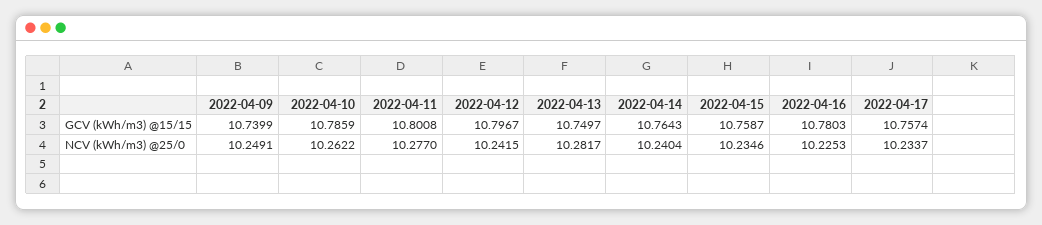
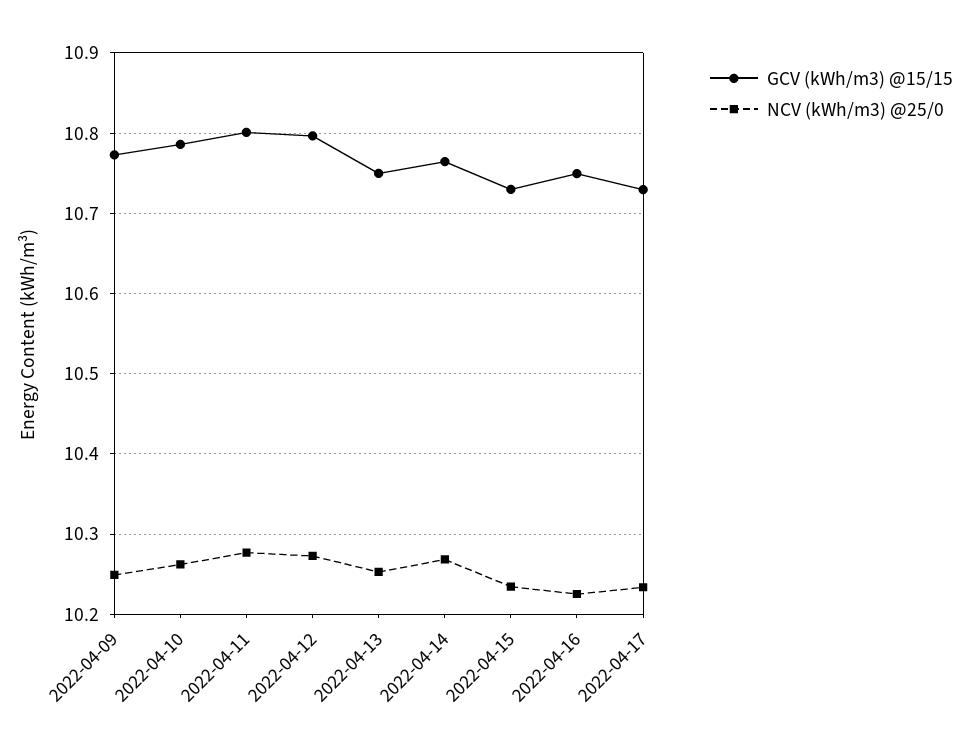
GCV (kWh/m3) @15/15, 2022-04-09: 10.7399 -> 10.77
GCV (kWh/m3) @15/15, 2022-04-15: 10.7587 -> 10.73
GCV (kWh/m3) @15/15, 2022-04-16: 10.7803 -> 10.75
GCV (kWh/m3) @15/15, 2022-04-17: 10.7574 -> 10.73
NCV (kWh/m3) @25/0, 2022-04-12: 10.2415 -> 10.27
NCV (kWh/m3) @25/0, 2022-04-13: 10.2817 -> 10.25
NCV (kWh/m3) @25/0, 2022-04-14: 10.2404 -> 10.27

